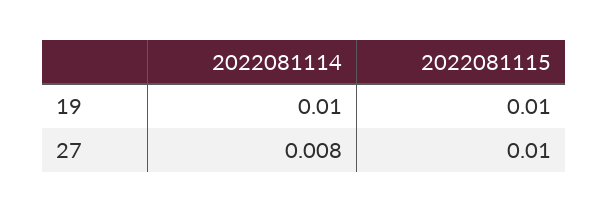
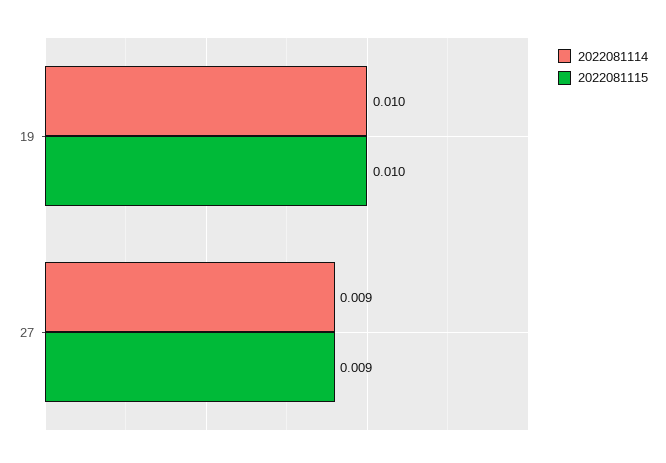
2022081114, 27: 0.008 -> 0.009
2022081115, 27: 0.01 -> 0.009

